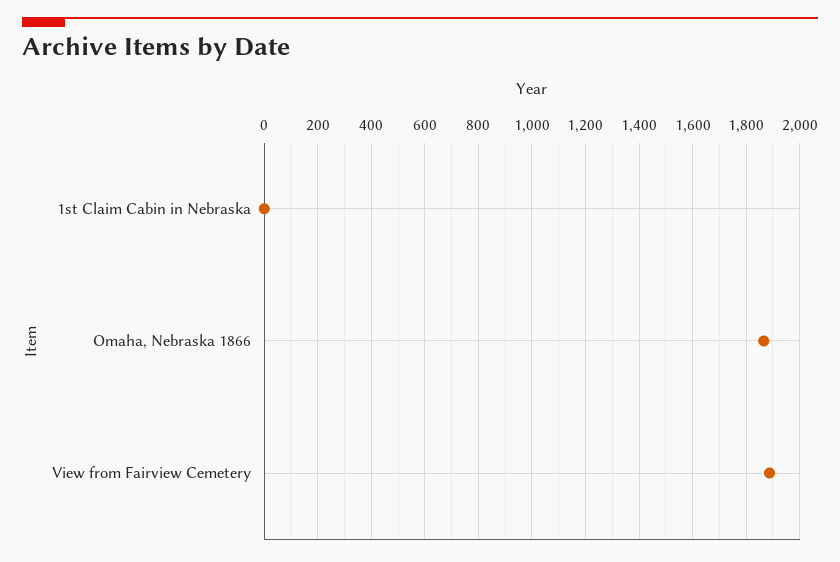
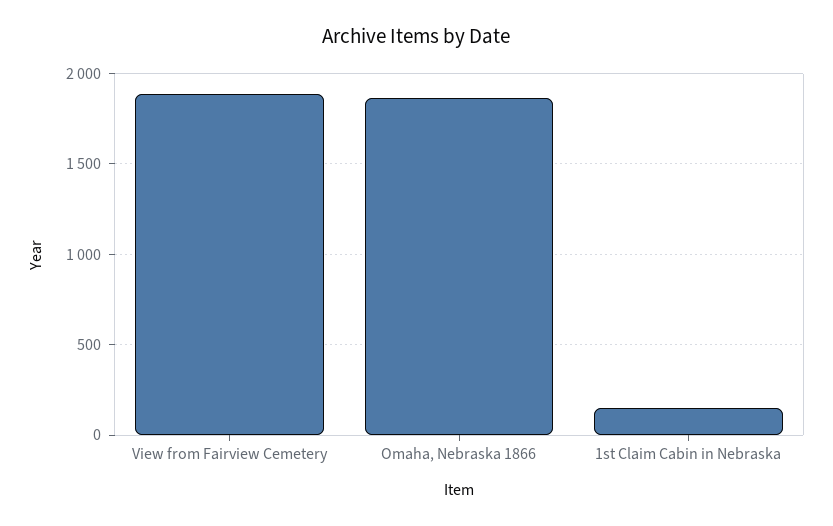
1st Claim Cabin in Nebraska: 0 -> 150

